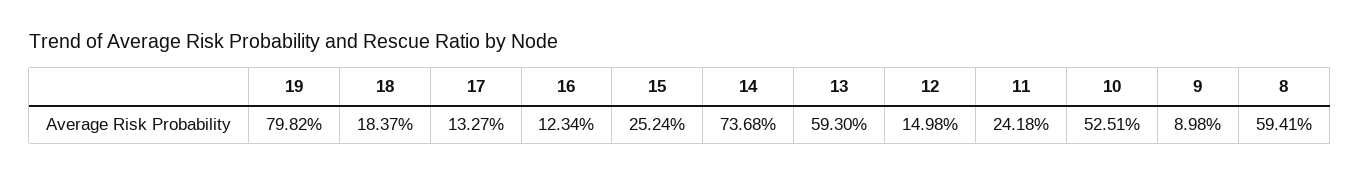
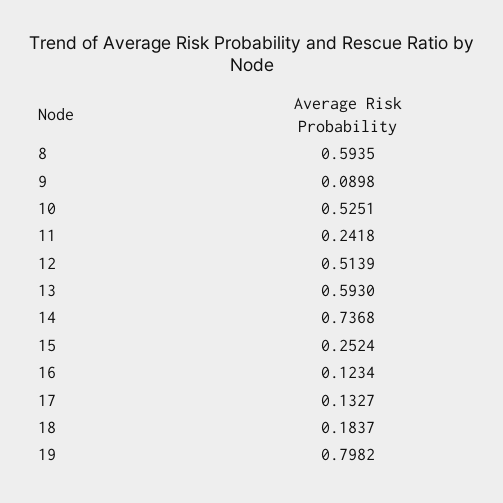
12: 0.1498 -> 0.5139
8: 0.5941 -> 0.5935

